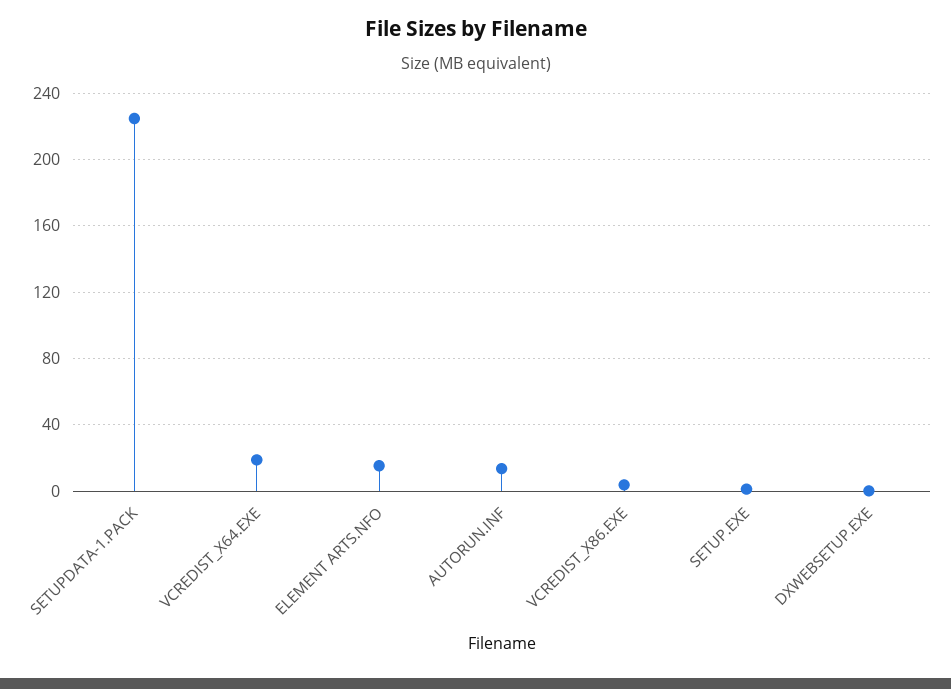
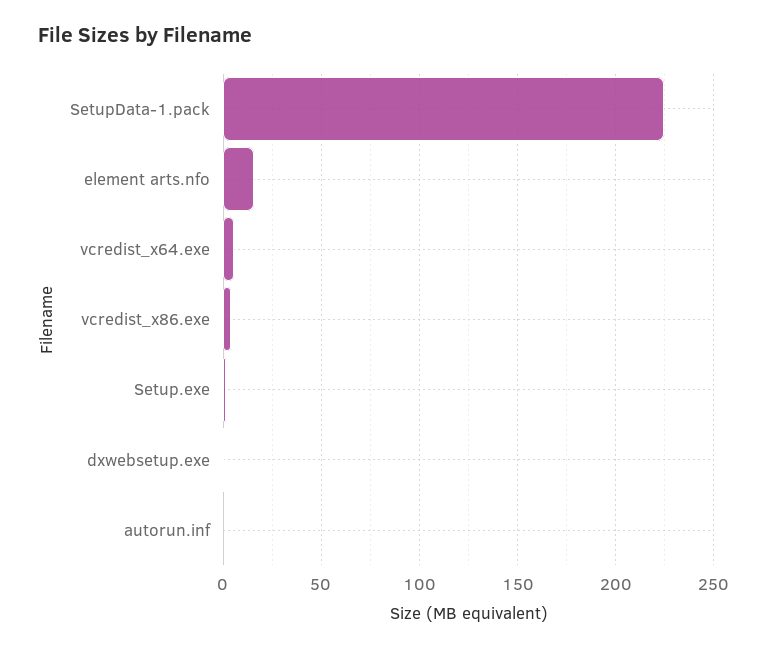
VCREDIST_X64.EXE: 20 -> 5
AUTORUN.INF: 15 -> 0

